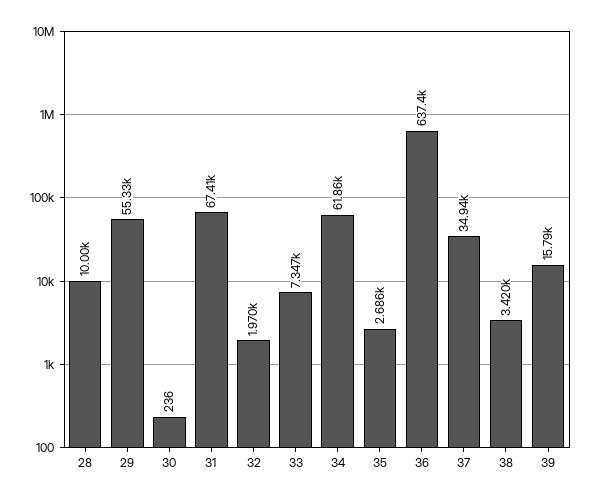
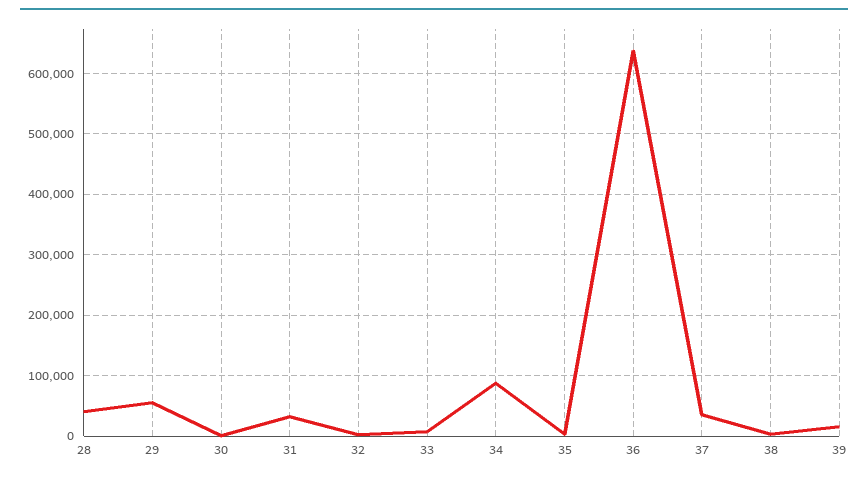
28: 10000 -> 40000
31: 67410 -> 30000
34: 61860 -> 90000

